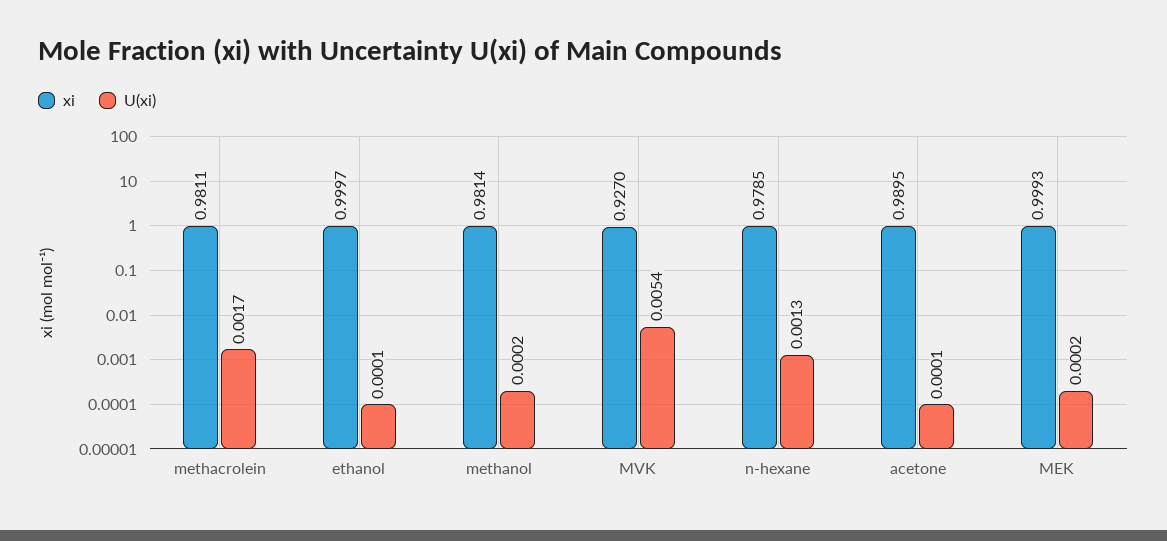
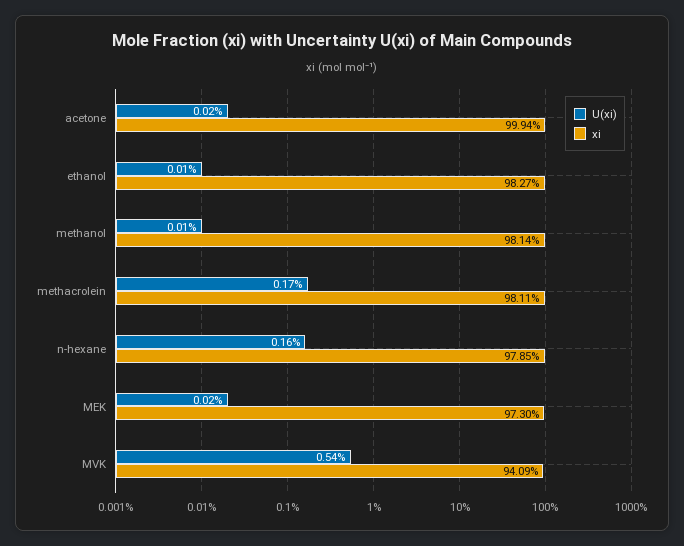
xi, ethanol: 0.9997 -> 0.9827
U(xi), methanol: 0.0002 -> 0.0001
xi, MVK: 0.927 -> 0.9409
U(xi), n-hexane: 0.0013 -> 0.0016
xi, acetone: 0.9895 -> 0.9994
U(xi), acetone: 0.0001 -> 0.0002
xi, MEK: 0.9993 -> 0.973

